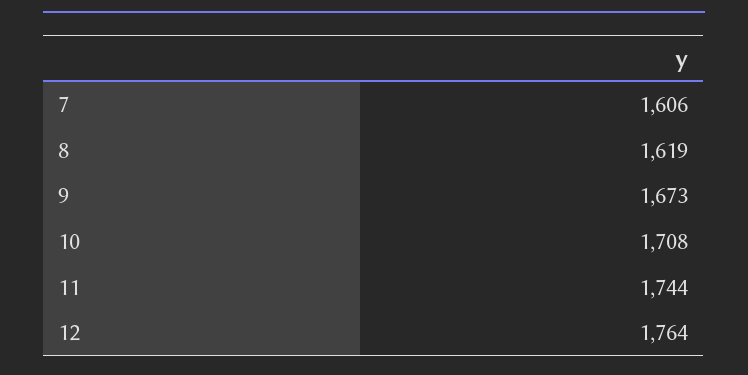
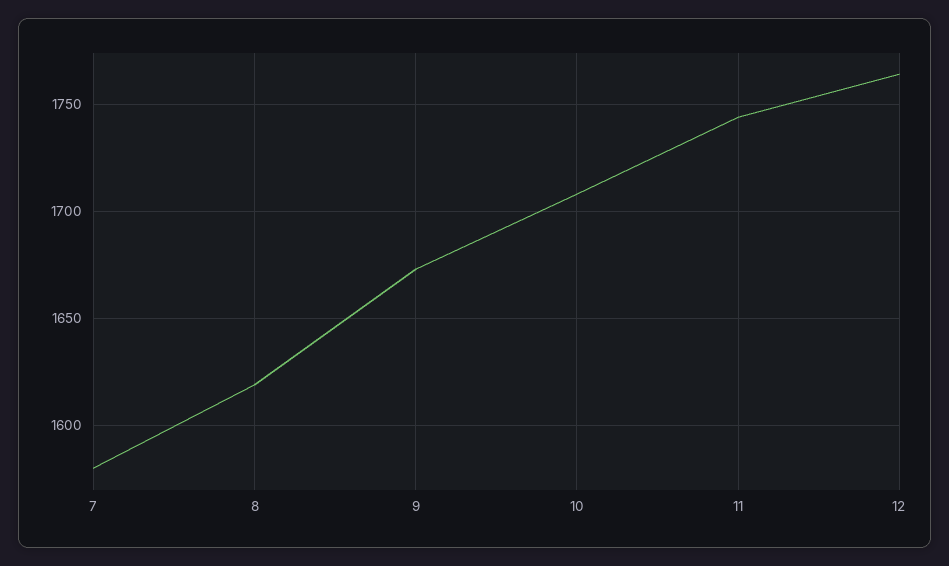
7: 1606 -> 1580

